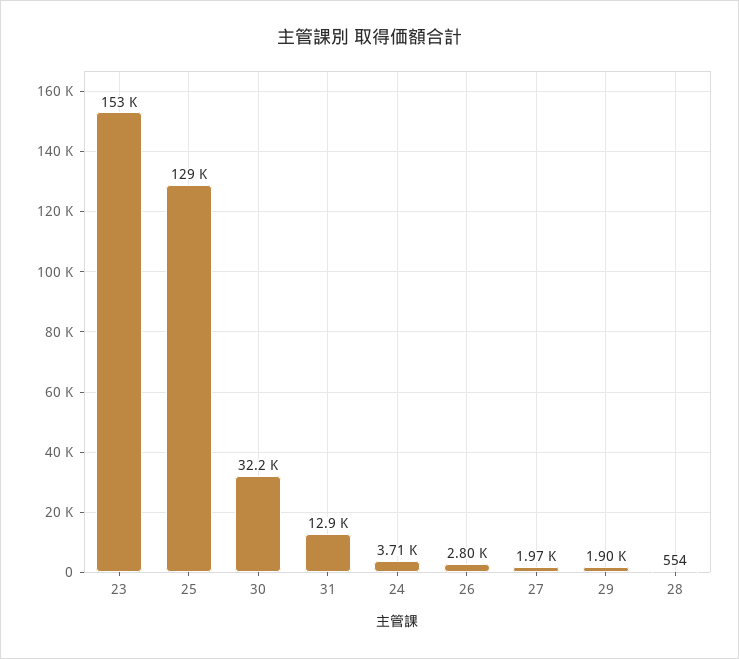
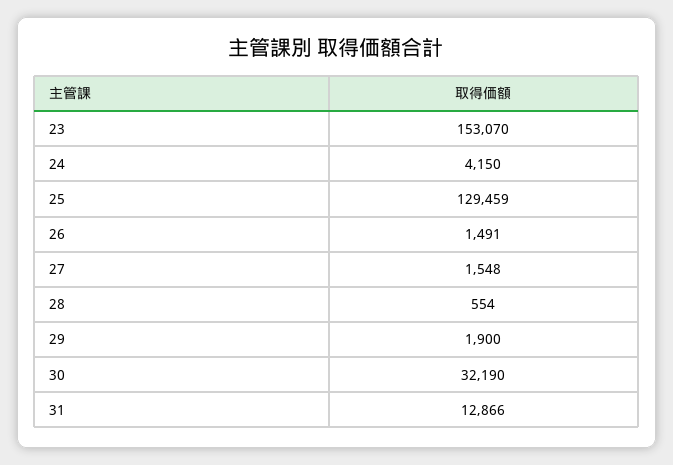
24: 3710 -> 4150
26: 2800 -> 1491
27: 1970 -> 1548

